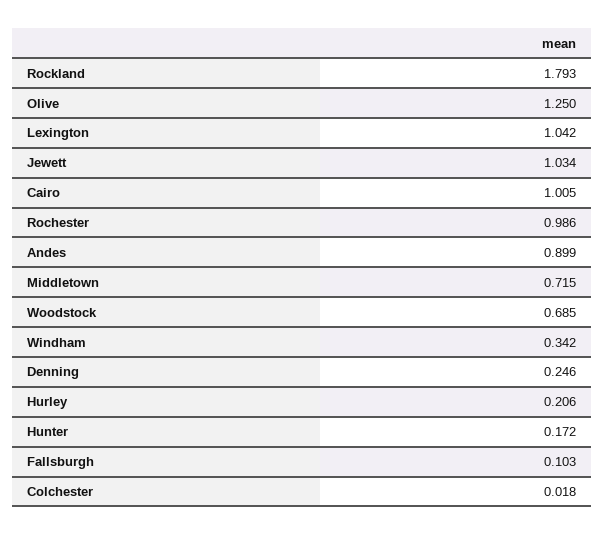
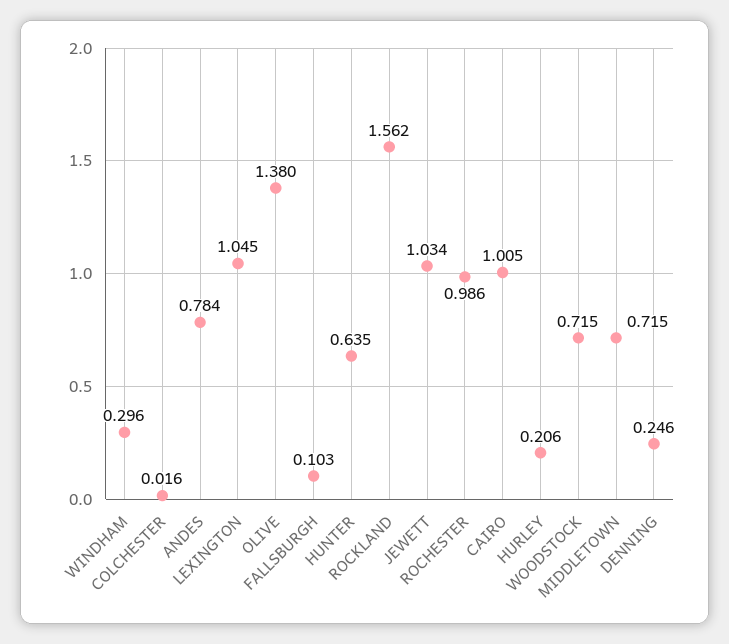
Rockland: 1.793 -> 1.562
Olive: 1.25 -> 1.38
Lexington: 1.042 -> 1.045
Andes: 0.899 -> 0.784
Woodstock: 0.685 -> 0.715
Windham: 0.342 -> 0.296
Hunter: 0.172 -> 0.635
Colchester: 0.018 -> 0.016

